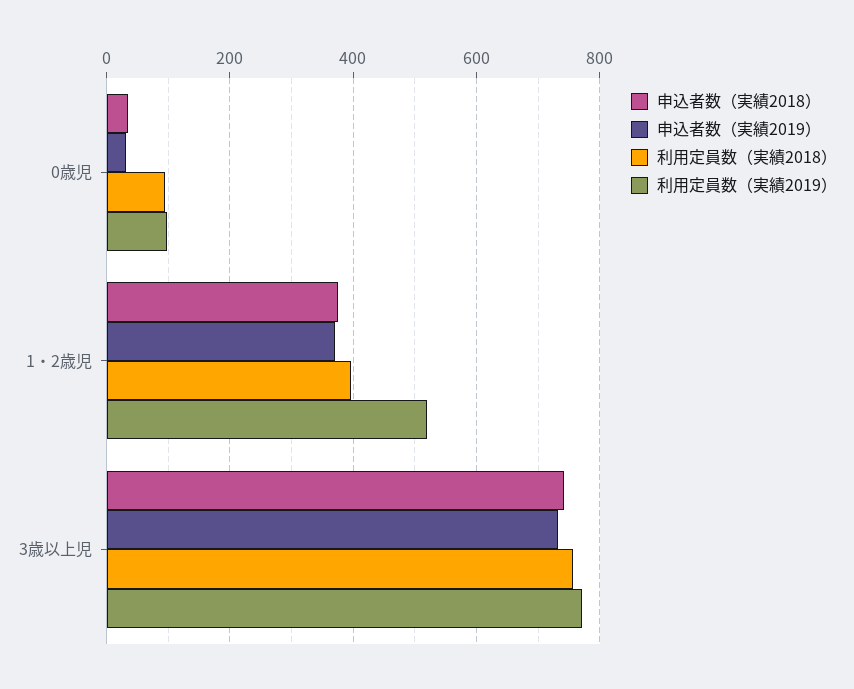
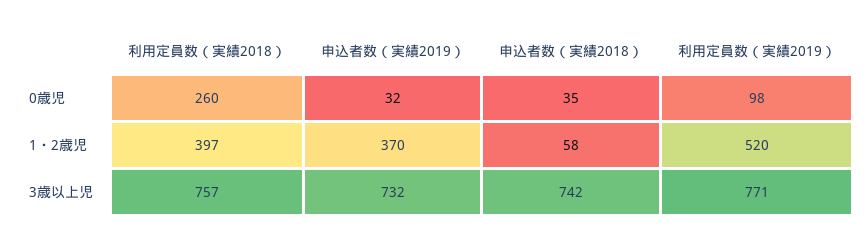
利用定員数（実績2018）, 0歳児: 100 -> 260
申込者数（実績2018）, 1・2歳児: 380 -> 58

